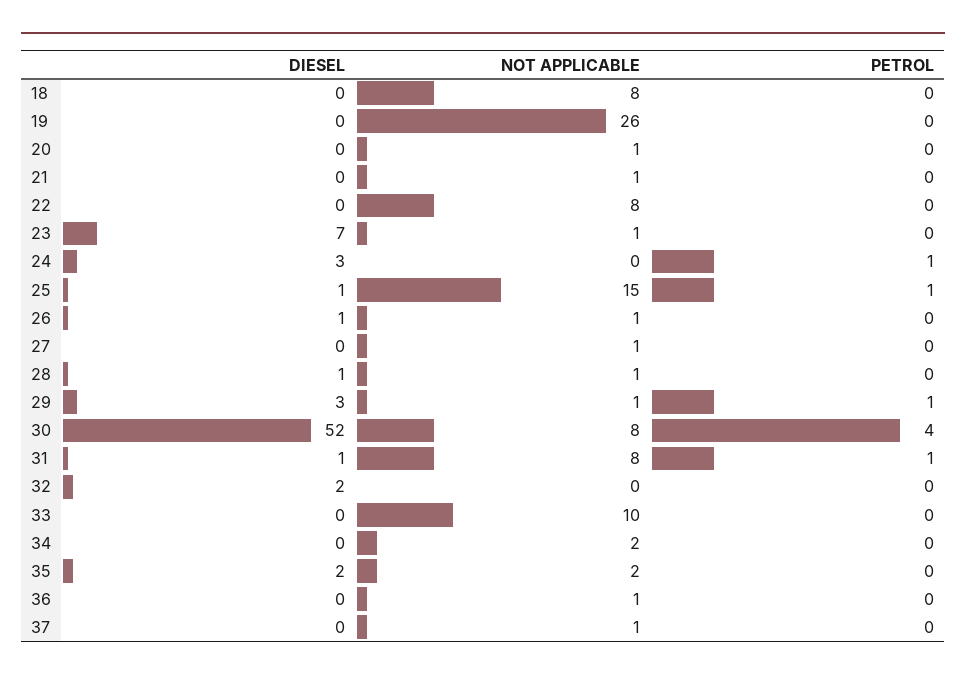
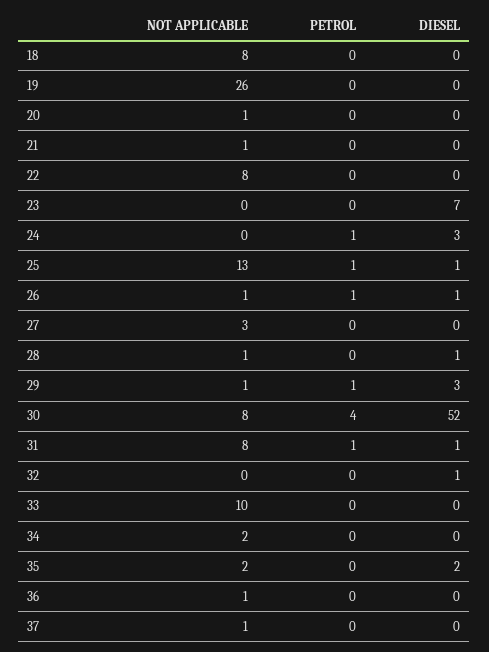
NOT APPLICABLE, 23: 1 -> 0
NOT APPLICABLE, 25: 15 -> 13
PETROL, 26: 0 -> 1
NOT APPLICABLE, 27: 1 -> 3
DIESEL, 32: 2 -> 1

